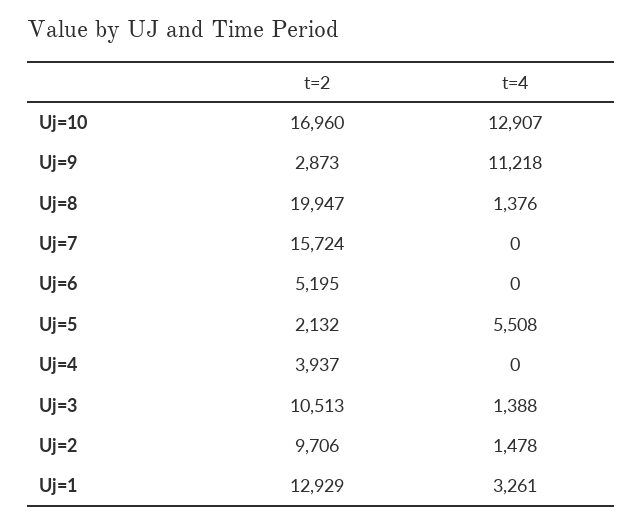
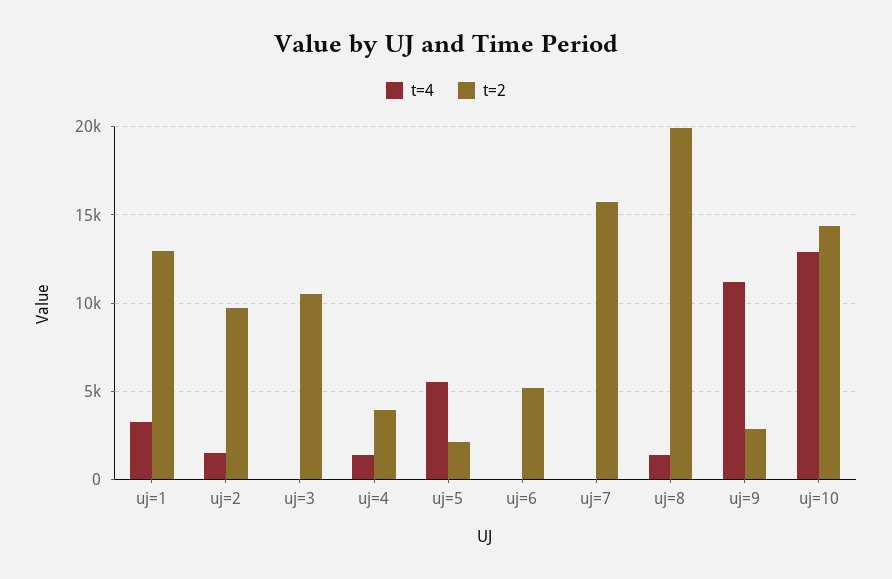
t=2, Uj=10: 16960 -> 14500
t=4, Uj=4: 0 -> 1500
t=4, Uj=3: 1388 -> 0

